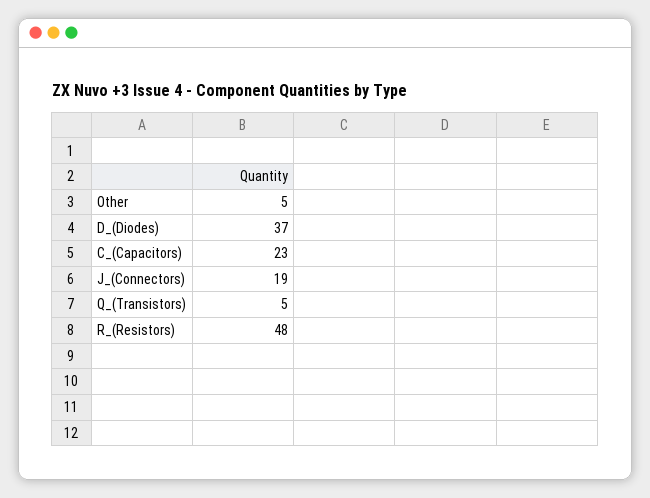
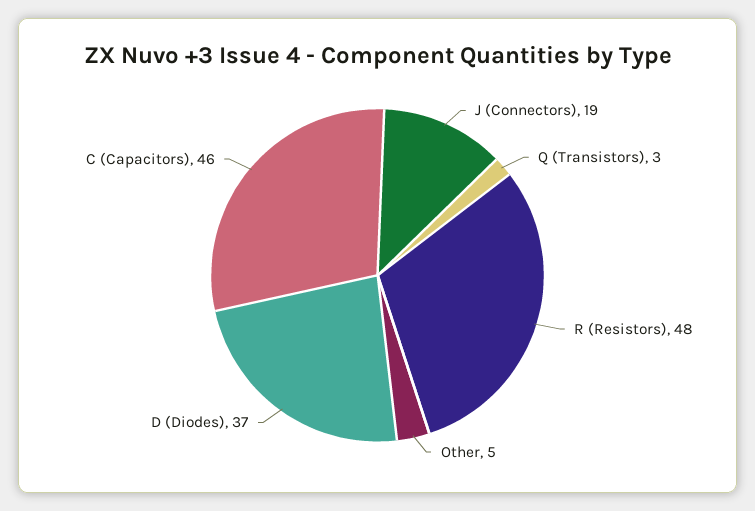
C_(Capacitors): 23 -> 46
Q_(Transistors): 5 -> 3

